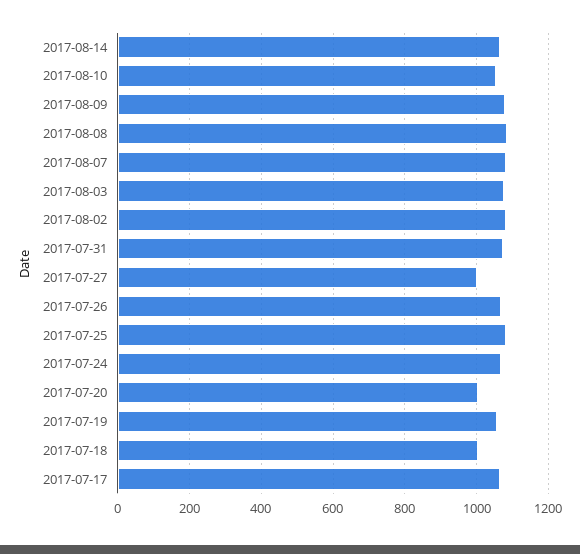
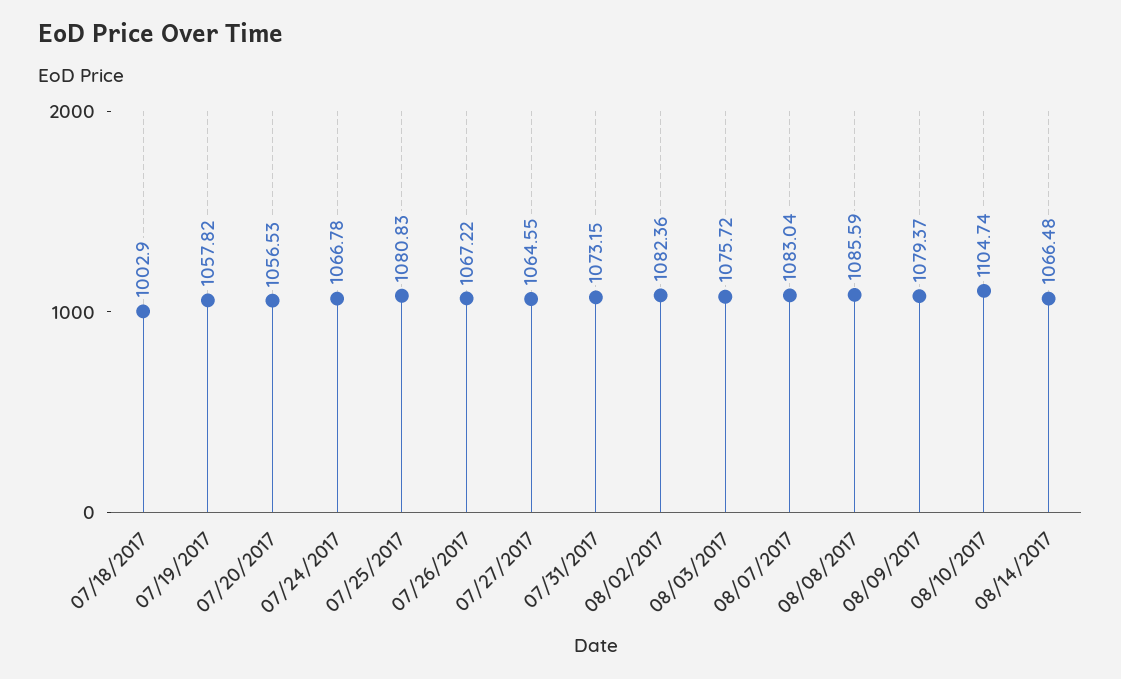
2017-08-10: 1060 -> 1104.74
2017-07-27: 1000 -> 1064.55
2017-07-20: 1000 -> 1056.53
2017-07-17: 1060 -> none

